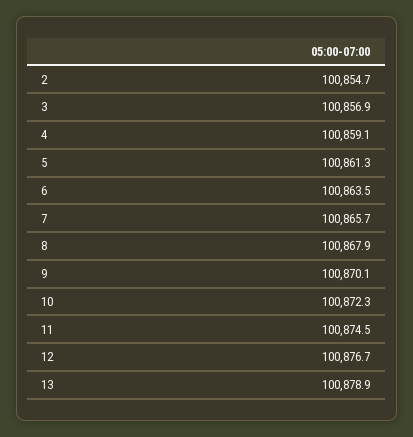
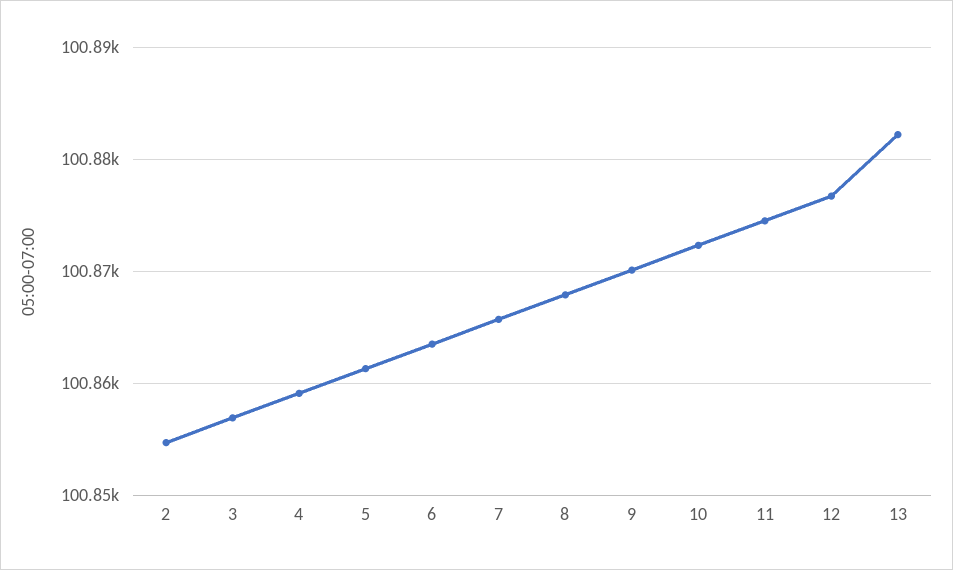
13: 100878.9 -> 100882

